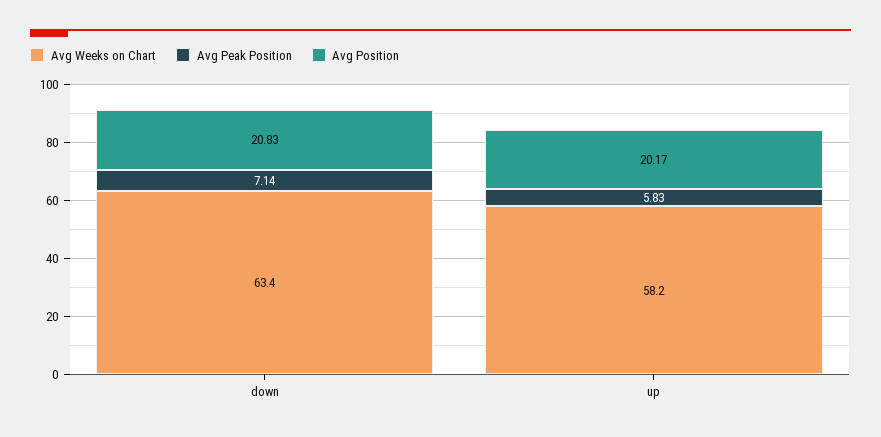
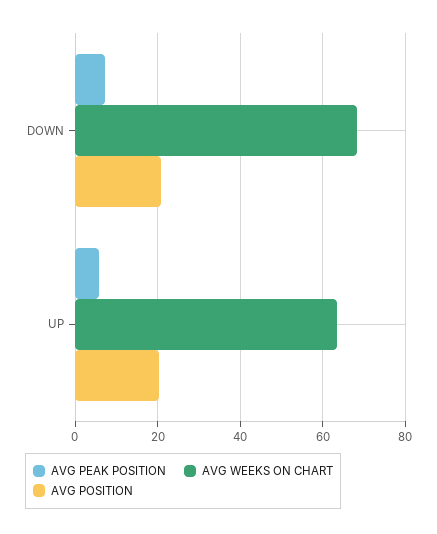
Avg Weeks on Chart, down: 63.4 -> 68
Avg Weeks on Chart, up: 58.2 -> 64

